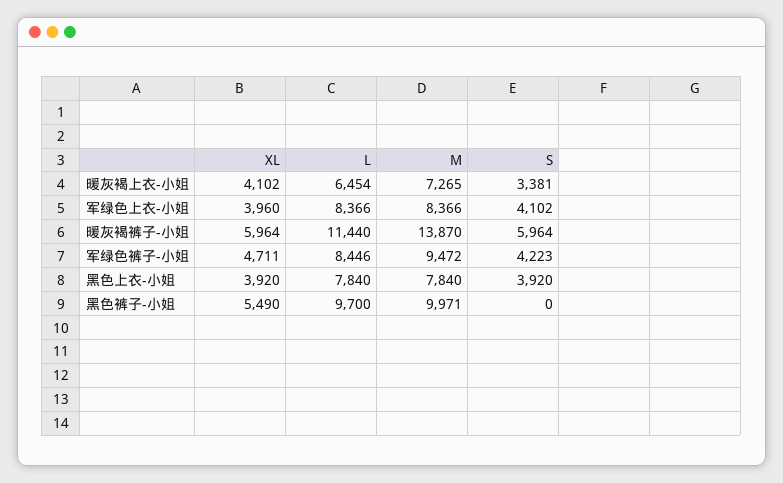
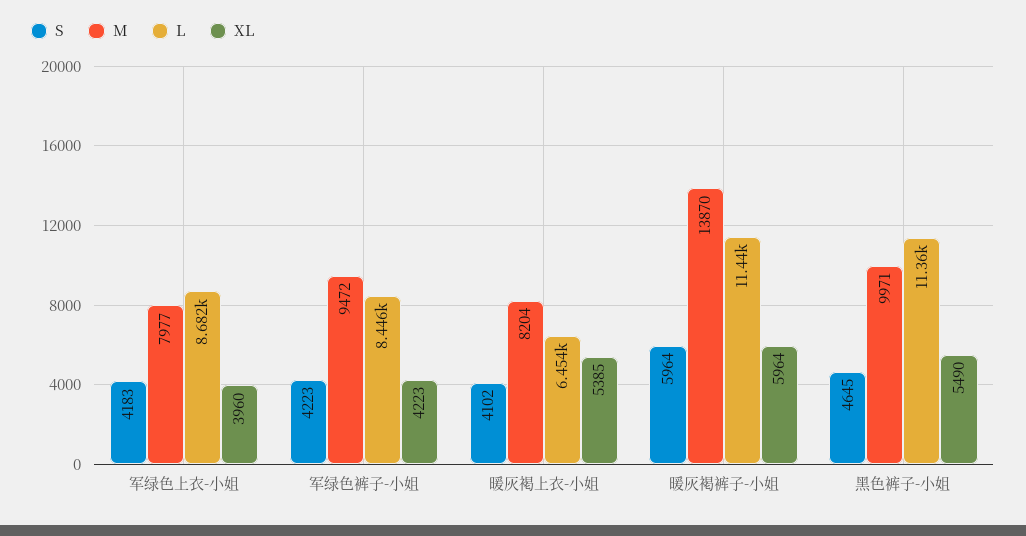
XL, 暖灰褐上衣-小姐: 4102 -> 5385
M, 暖灰褐上衣-小姐: 7265 -> 8204
S, 暖灰褐上衣-小姐: 3381 -> 4102
L, 军绿色上衣-小姐: 8366 -> 8682
M, 军绿色上衣-小姐: 8366 -> 7977
S, 军绿色上衣-小姐: 4102 -> 4183
XL, 军绿色裤子-小姐: 4711 -> 4223
XL, 黑色上衣-小姐: 3920 -> none
L, 黑色上衣-小姐: 7840 -> none
M, 黑色上衣-小姐: 7840 -> none
S, 黑色上衣-小姐: 3920 -> none
L, 黑色裤子-小姐: 9700 -> 11360
S, 黑色裤子-小姐: 0 -> 4645

